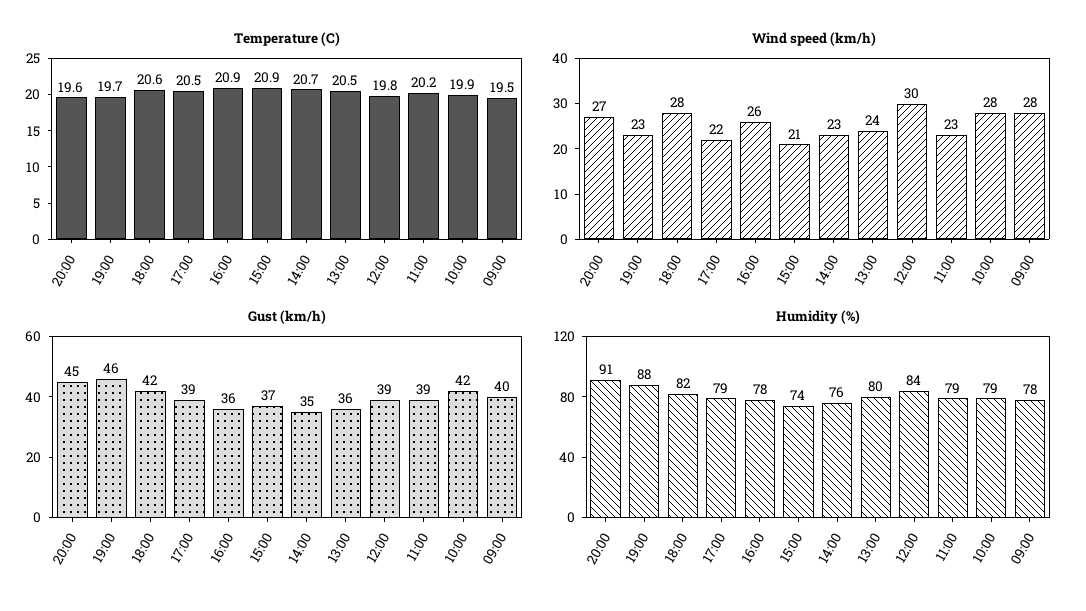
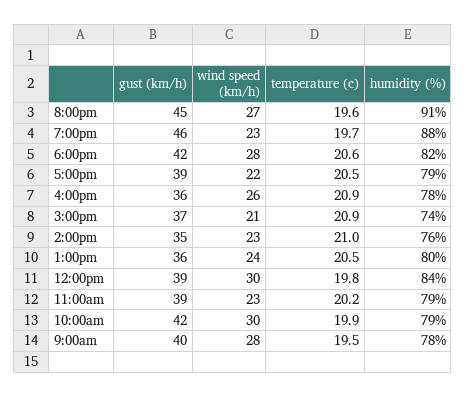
Temperature (C), 14:00: 20.7 -> 21
Wind speed (km/h), 10:00: 28 -> 30

